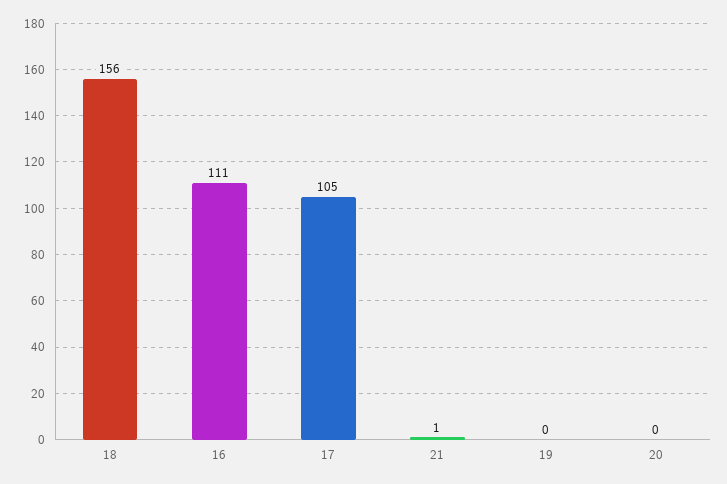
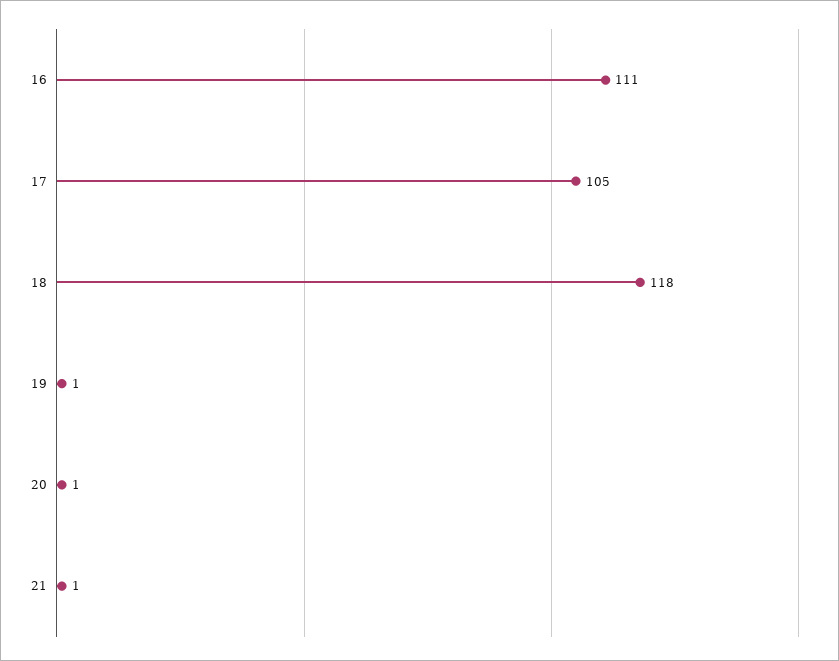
18: 156 -> 118
19: 0 -> 1
20: 0 -> 1

